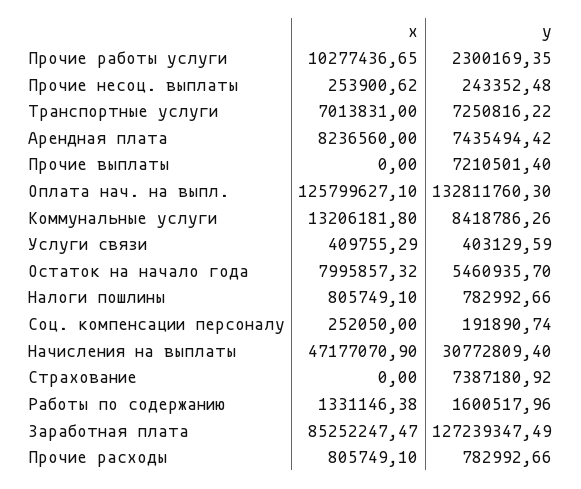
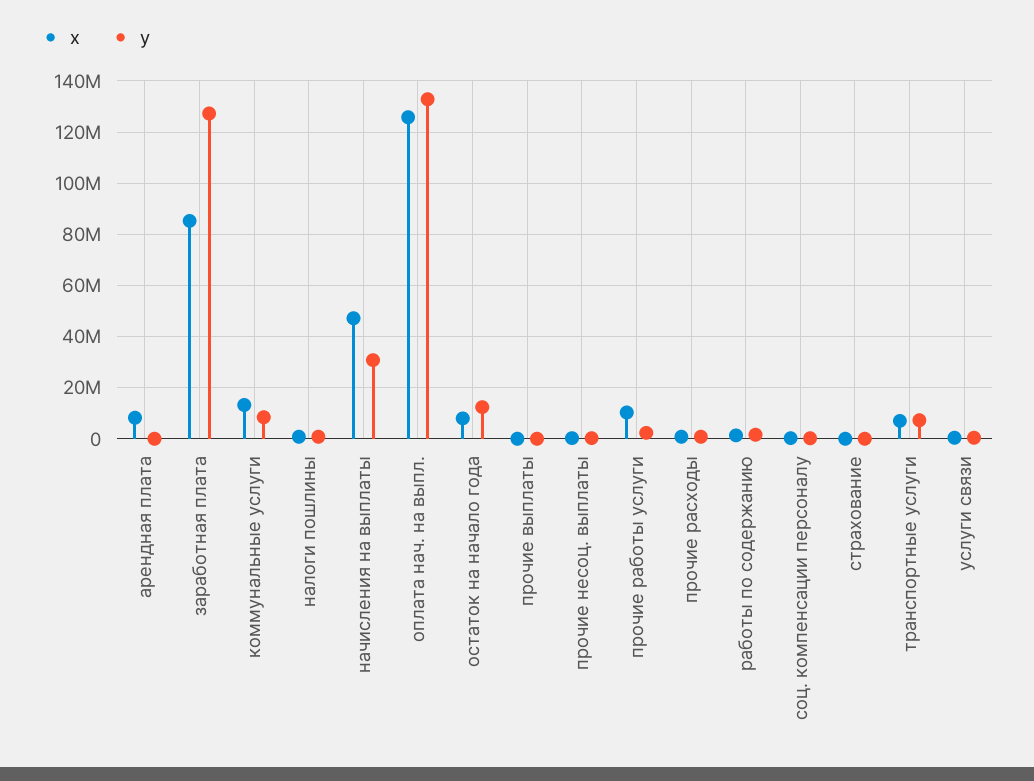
y, Арендная плата: 7435494.42 -> 0
y, Прочие выплаты: 7210501.4 -> 0
y, Остаток на начало года: 5460935.7 -> 12500000
y, Страхование: 7387180.92 -> 0

